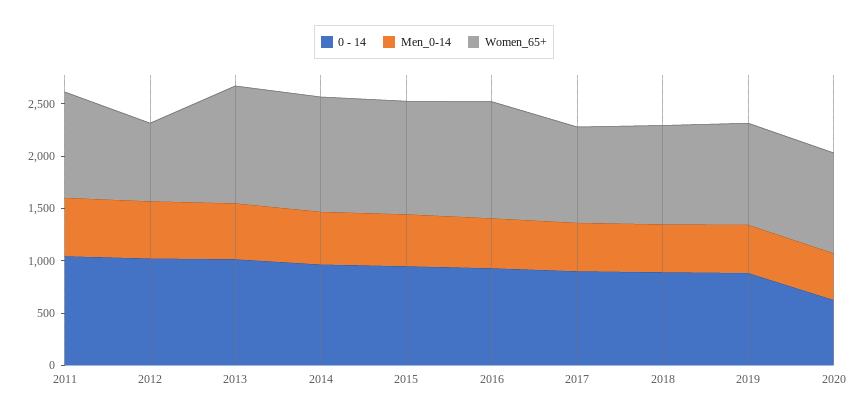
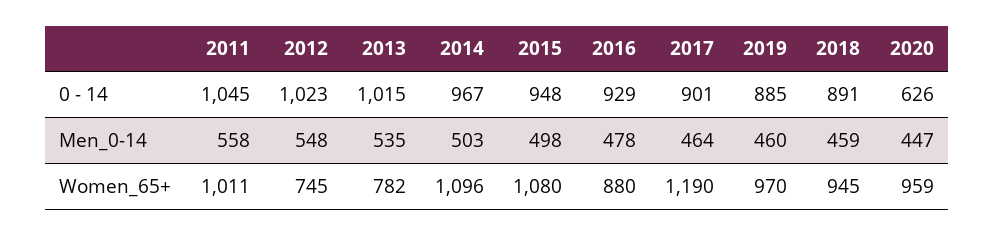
Women_65+, 2013: 1100 -> 782
Women_65+, 2016: 1100 -> 880
Women_65+, 2017: 900 -> 1190

